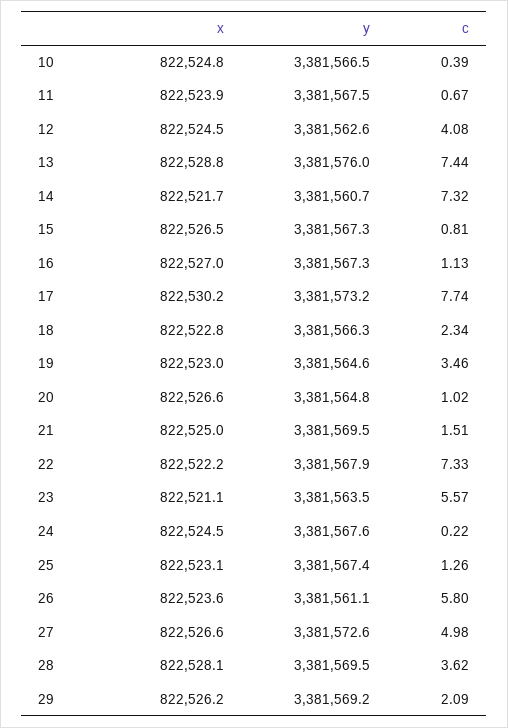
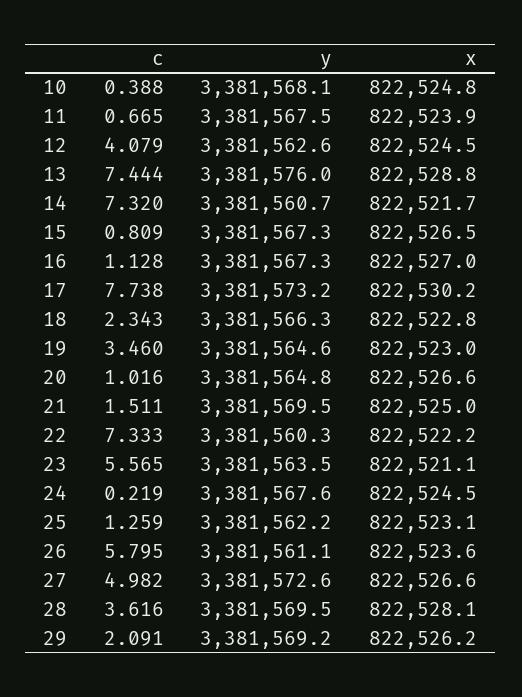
y, 10: 3381566.5 -> 3381568.1
y, 22: 3381567.9 -> 3381560.3
y, 25: 3381567.4 -> 3381562.2

